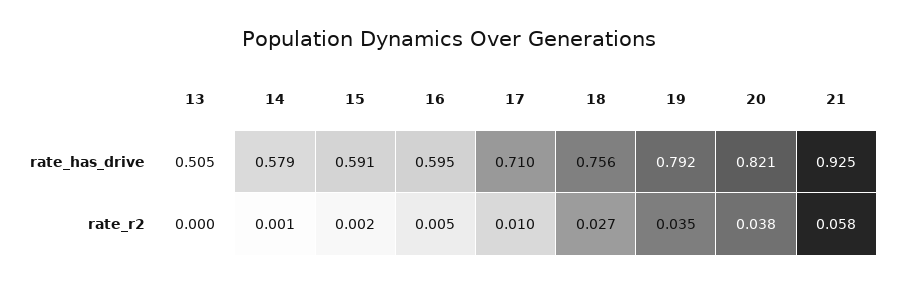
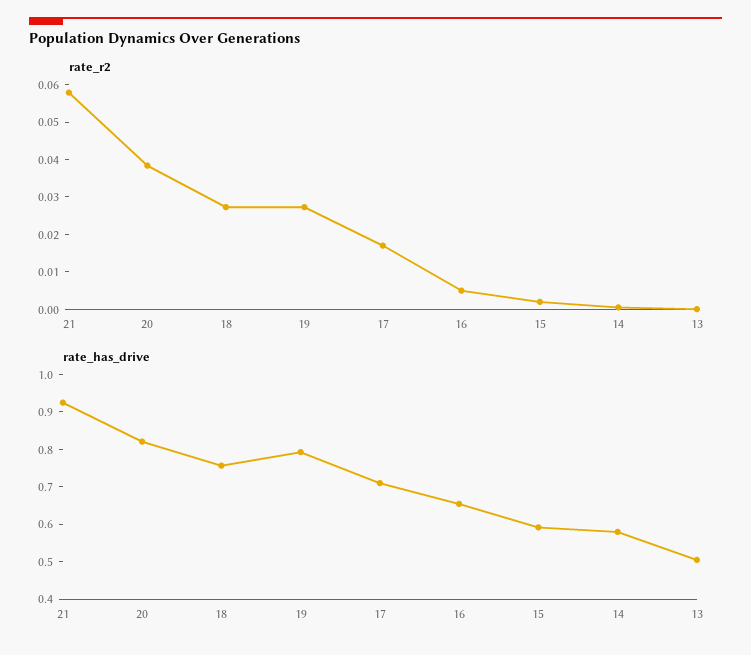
rate_has_drive, 16: 0.595 -> 0.65
rate_r2, 17: 0.01 -> 0.0175
rate_r2, 19: 0.035 -> 0.0275

